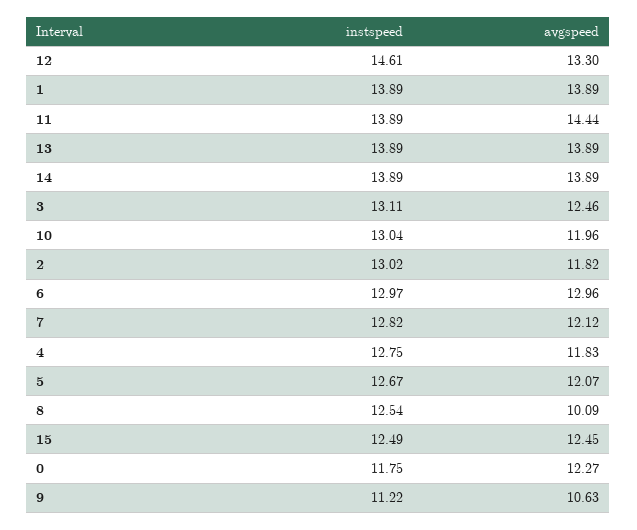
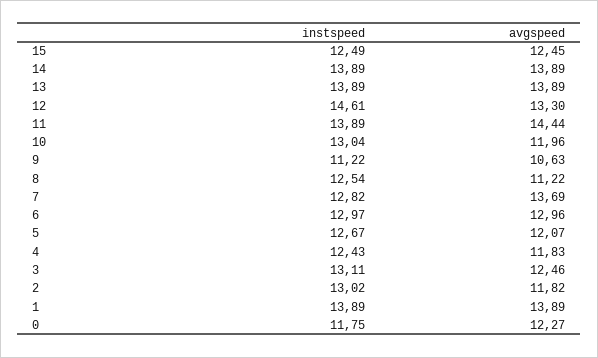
avgspeed, 7: 12.12 -> 13.69
instspeed, 4: 12.75 -> 12.43
avgspeed, 8: 10.09 -> 11.22

